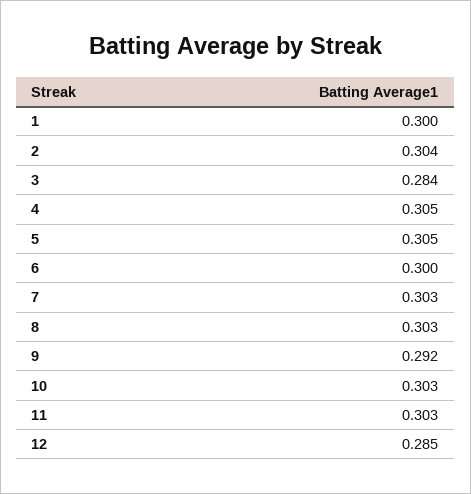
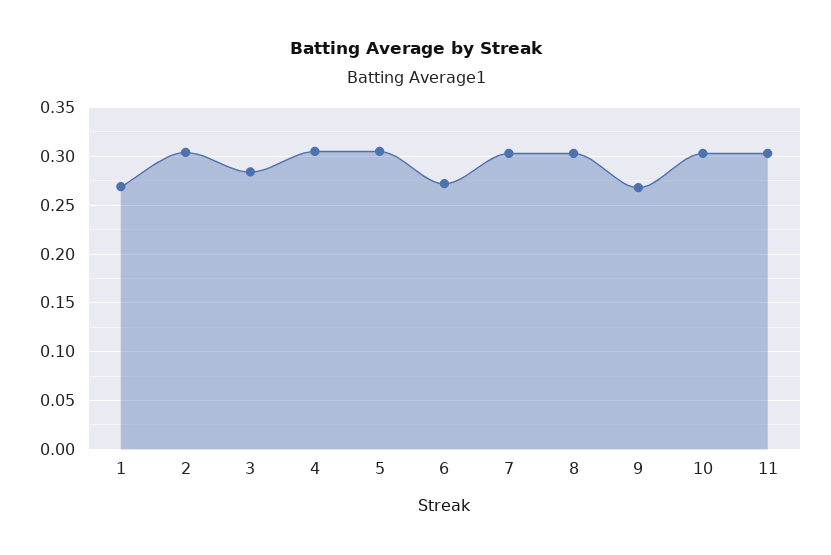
1: 0.3 -> 0.27
6: 0.3 -> 0.27
9: 0.292 -> 0.27
12: 0.285 -> none

